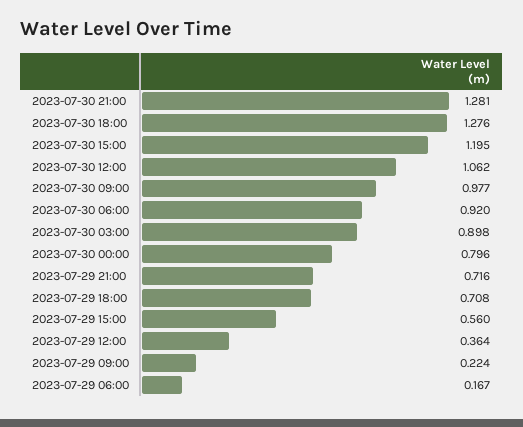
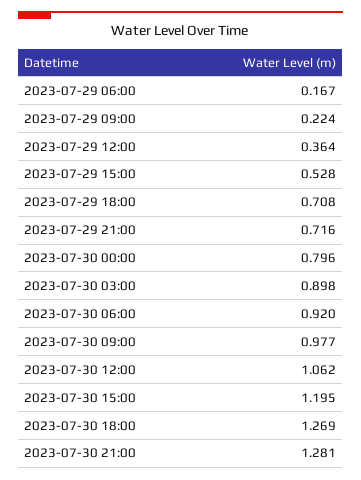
2023-07-30 18:00: 1.276 -> 1.269
2023-07-29 15:00: 0.56 -> 0.528

